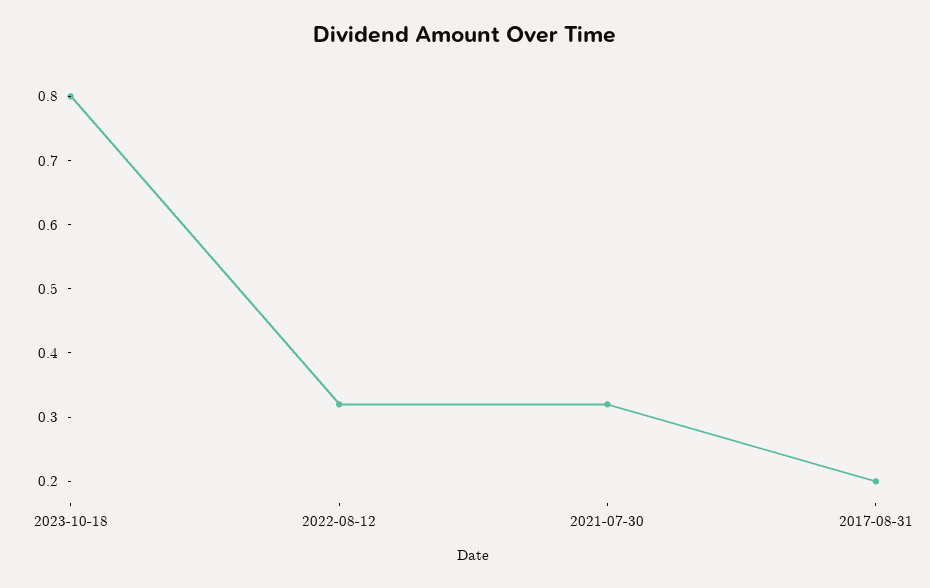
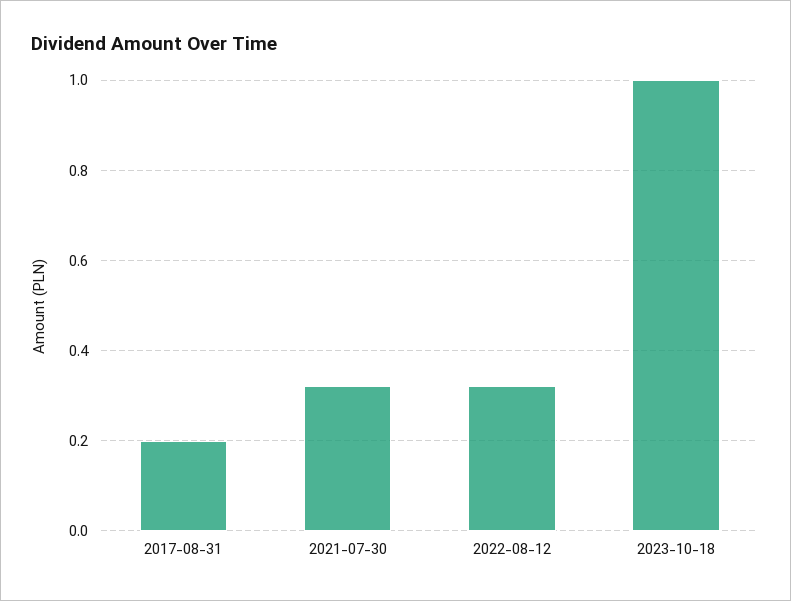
2023-10-18: 0.8 -> 1

